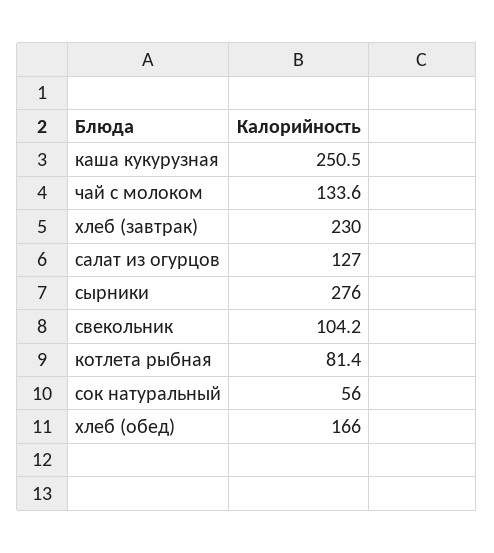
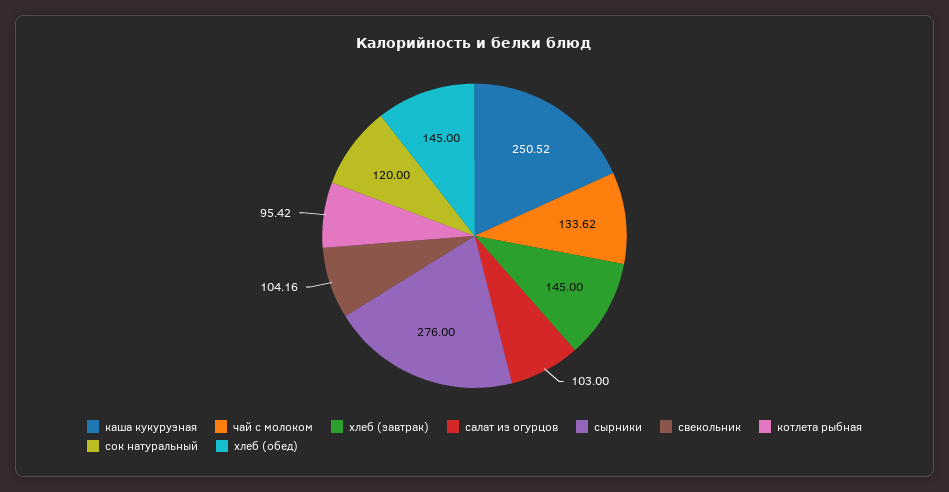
хлеб (завтрак): 230 -> 145
салат из огурцов: 127 -> 103
котлета рыбная: 81.4 -> 95.42
сок натуральный: 56 -> 120
хлеб (обед): 166 -> 145

